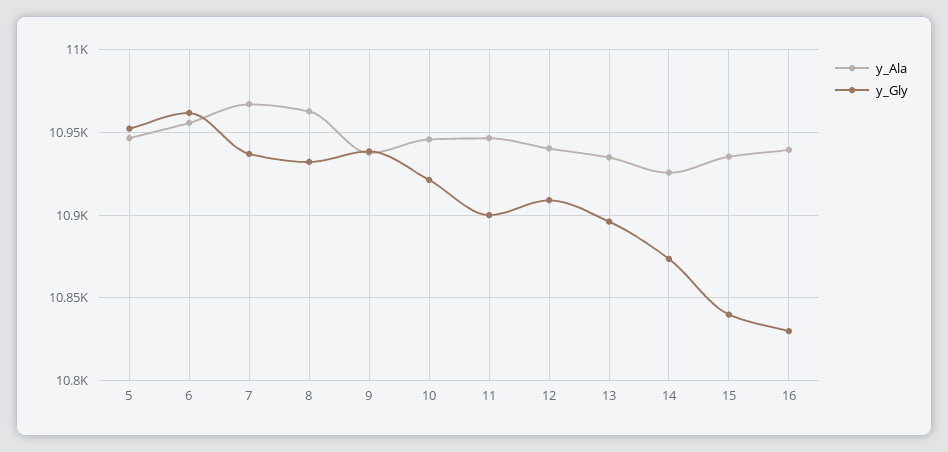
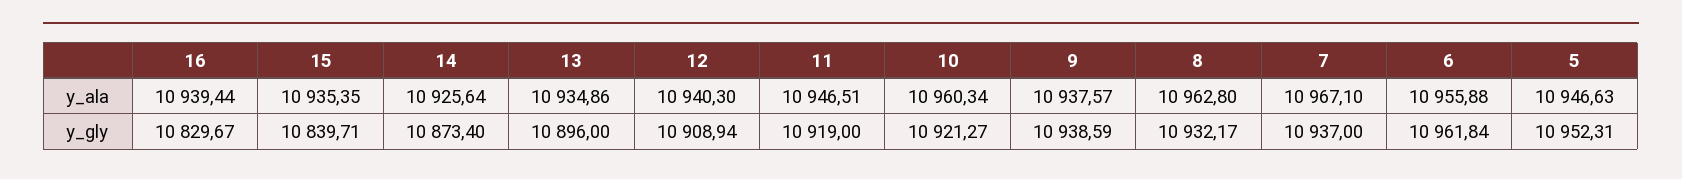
y_Ala, 10: 10945 -> 10960.34
y_Gly, 11: 10900 -> 10919

